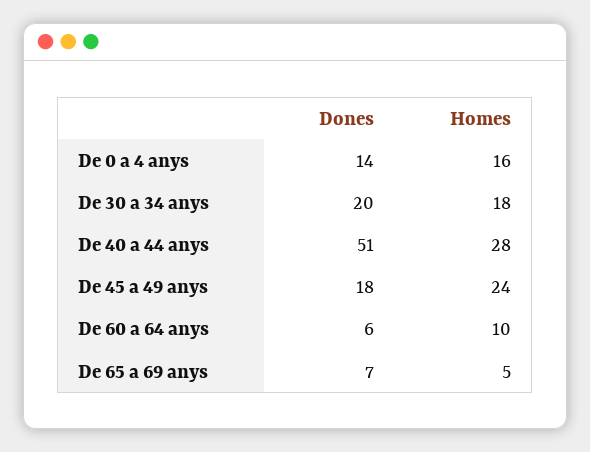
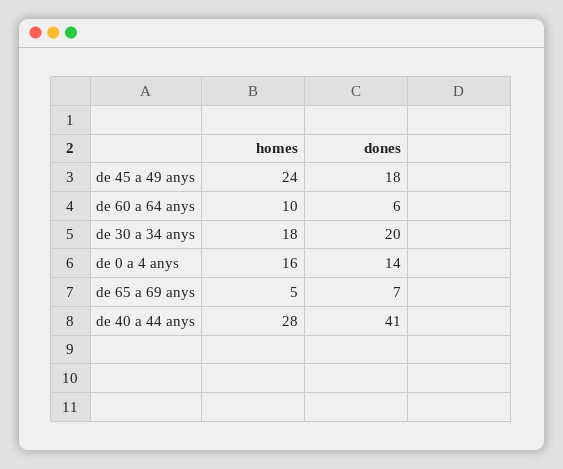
Dones, De 40 a 44 anys: 51 -> 41

